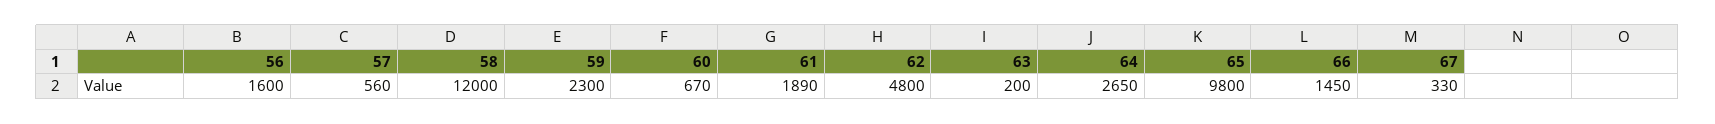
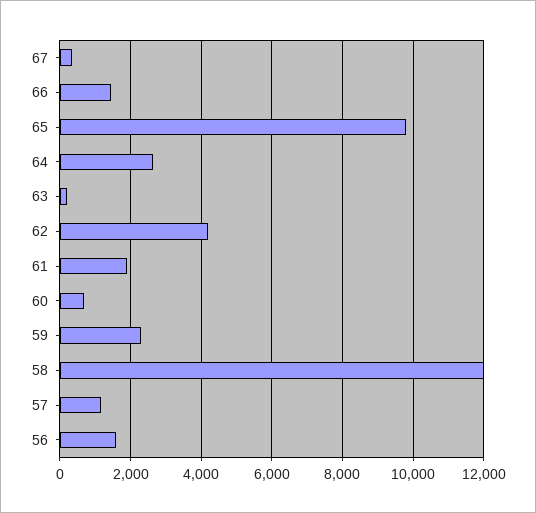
57: 560 -> 1200
62: 4800 -> 4200

